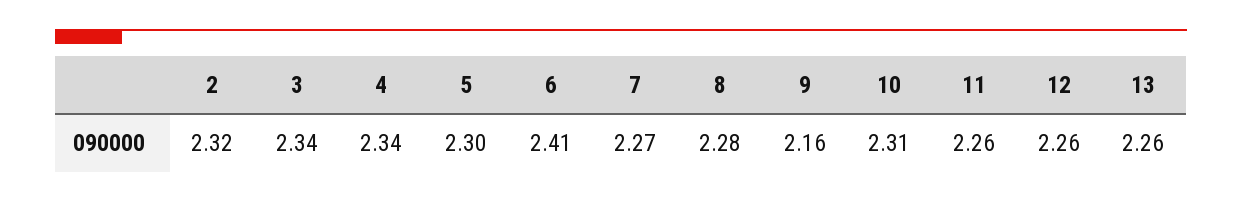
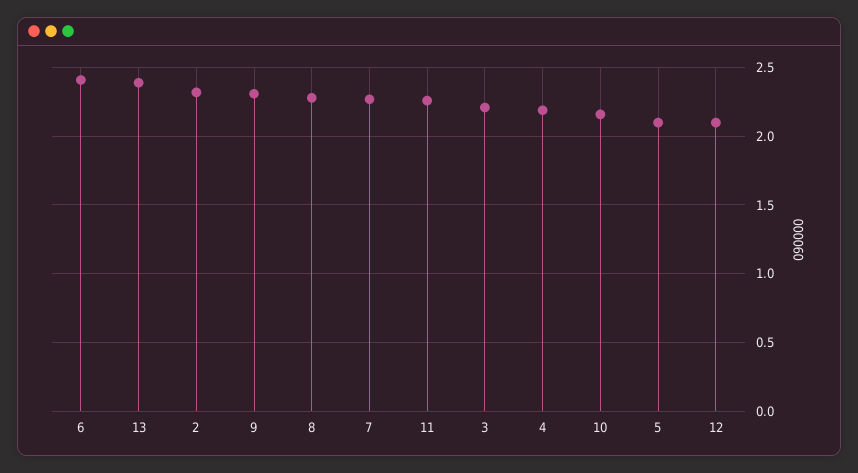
3: 2.34 -> 2.2
4: 2.34 -> 2.2
5: 2.3 -> 2.1
9: 2.16 -> 2.3
10: 2.31 -> 2.15
12: 2.26 -> 2.1
13: 2.26 -> 2.4

